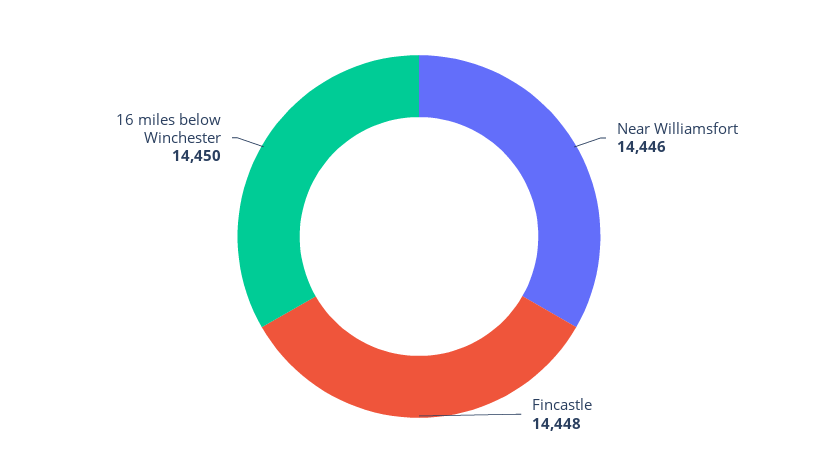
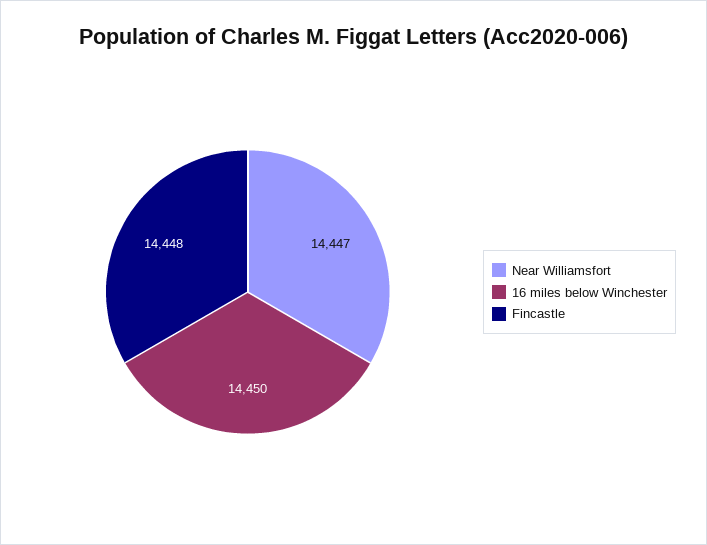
Near Williamsfort: 14446 -> 14447

